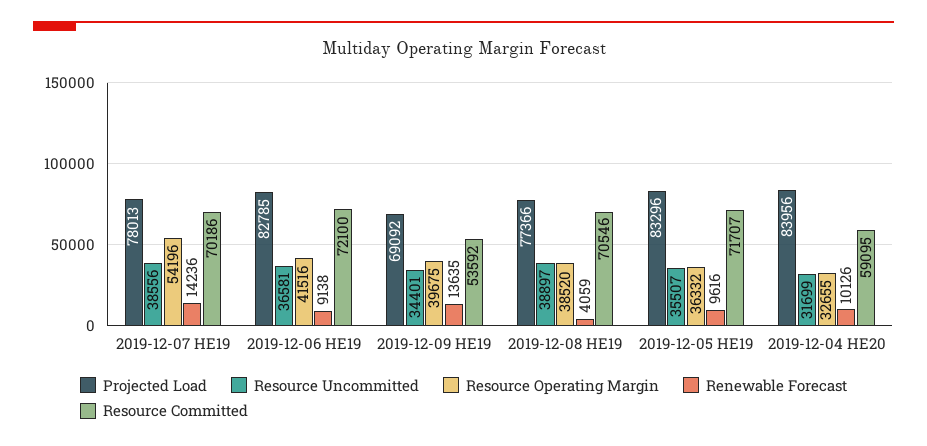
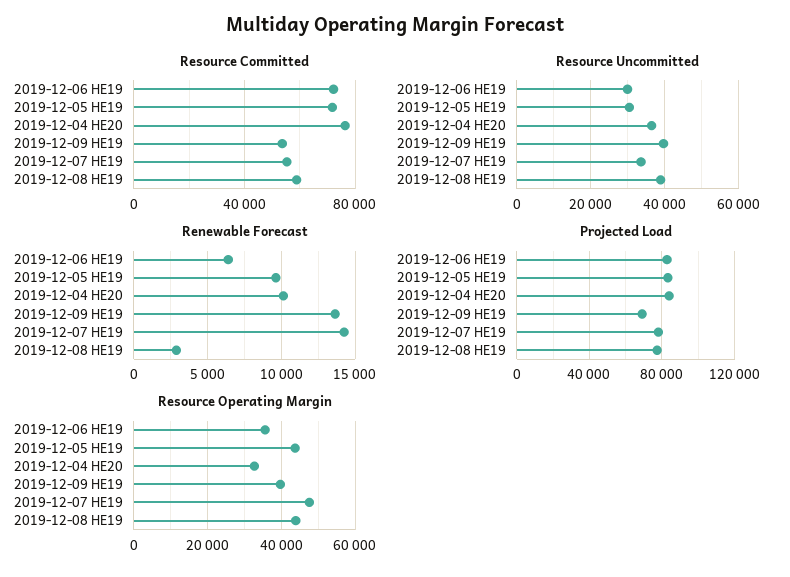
Resource Uncommitted, 2019-12-07 HE19: 38556 -> 34000
Resource Operating Margin, 2019-12-07 HE19: 54196 -> 48000
Resource Committed, 2019-12-07 HE19: 70186 -> 55000
Resource Uncommitted, 2019-12-06 HE19: 36581 -> 30000
Resource Operating Margin, 2019-12-06 HE19: 41516 -> 36000
Renewable Forecast, 2019-12-06 HE19: 9138 -> 6500
Resource Uncommitted, 2019-12-09 HE19: 34401 -> 40000
Resource Operating Margin, 2019-12-08 HE19: 38520 -> 44000
Renewable Forecast, 2019-12-08 HE19: 4059 -> 3000
Resource Committed, 2019-12-08 HE19: 70546 -> 60000
Resource Uncommitted, 2019-12-05 HE19: 35507 -> 30000
Resource Operating Margin, 2019-12-05 HE19: 36332 -> 44000
Resource Uncommitted, 2019-12-04 HE20: 31699 -> 36000
Resource Committed, 2019-12-04 HE20: 59095 -> 75000

